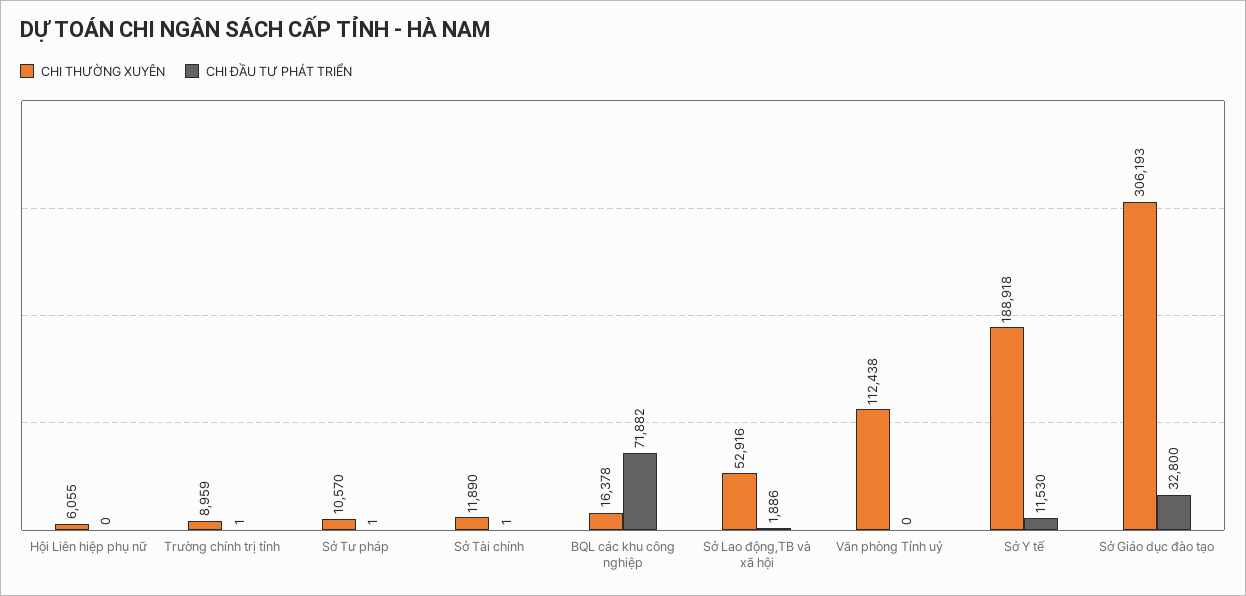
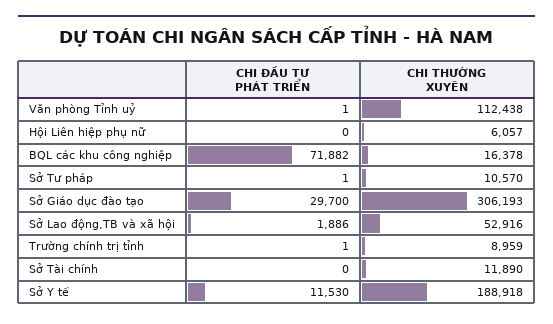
CHI THƯỜNG XUYÊN, Hội Liên hiệp phụ nữ: 6055 -> 6057
CHI ĐẦU TƯ PHÁT TRIỂN, Sở Tài chính: 1 -> 0
CHI ĐẦU TƯ PHÁT TRIỂN, Văn phòng Tỉnh uỷ: 0 -> 1
CHI ĐẦU TƯ PHÁT TRIỂN, Sở Giáo dục đào tạo: 32800 -> 29700

